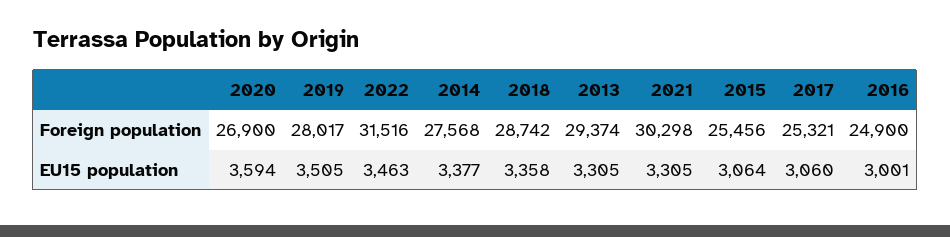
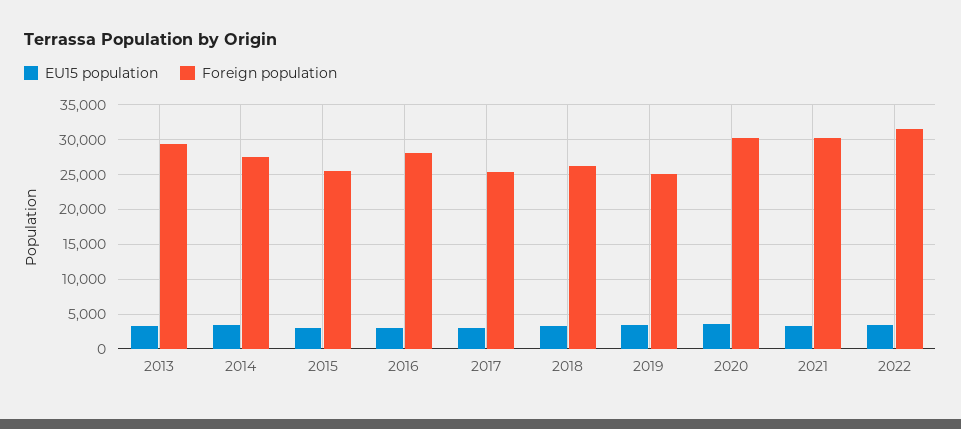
Foreign population, 2020: 26900 -> 30000
Foreign population, 2019: 28017 -> 25000
Foreign population, 2018: 28742 -> 26000
Foreign population, 2016: 24900 -> 28000

